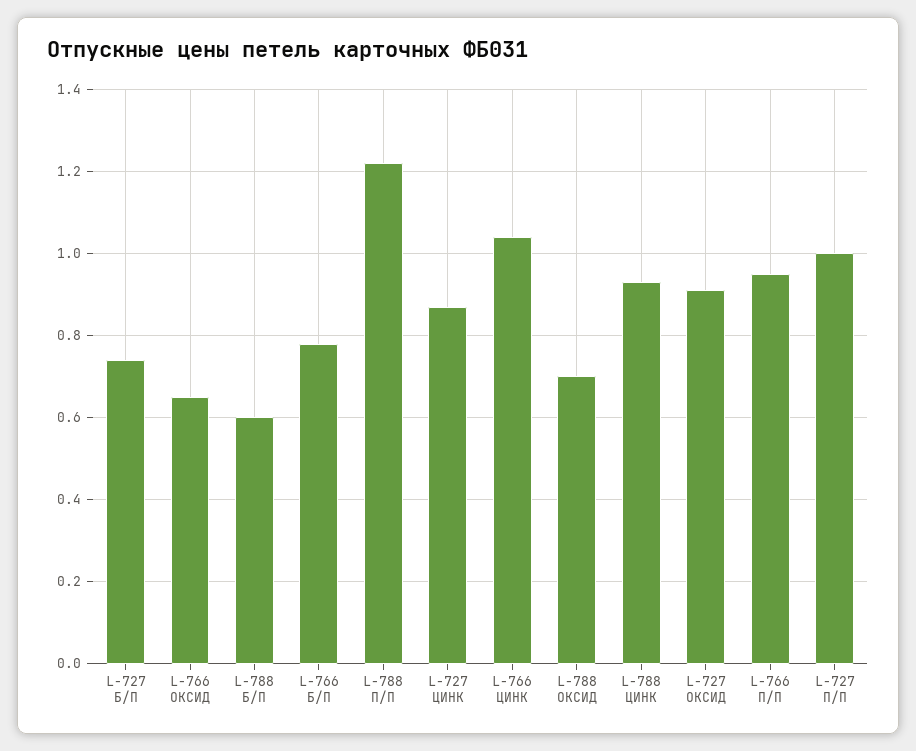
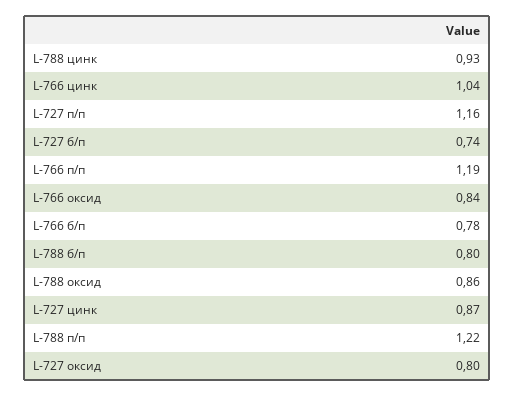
L-766 ОКСИД: 0.65 -> 0.84
L-788 Б/П: 0.6 -> 0.8
L-788 ОКСИД: 0.7 -> 0.86
L-727 ОКСИД: 0.9 -> 0.8
L-766 П/П: 0.95 -> 1.19
L-727 П/П: 1 -> 1.16

